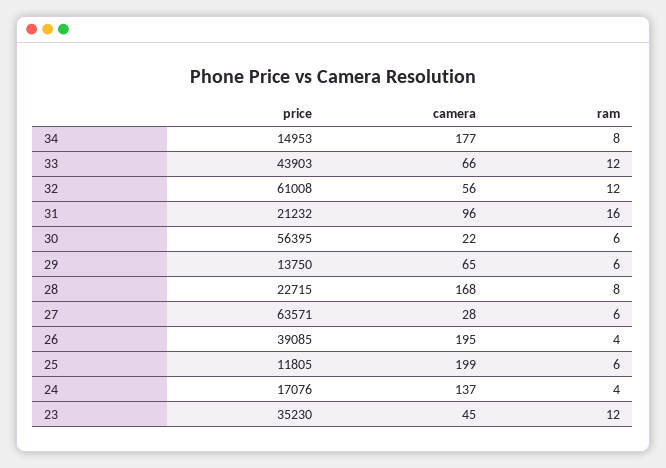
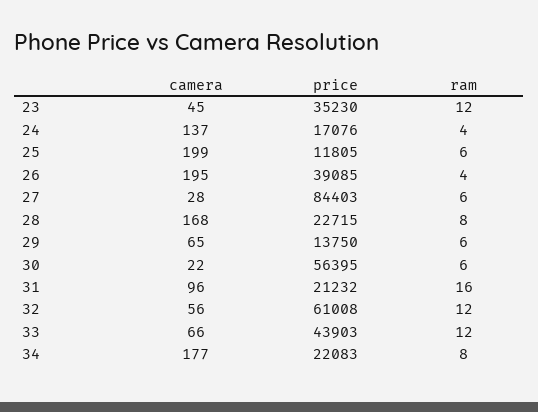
price, 34: 14953 -> 22083
price, 27: 63571 -> 84403

